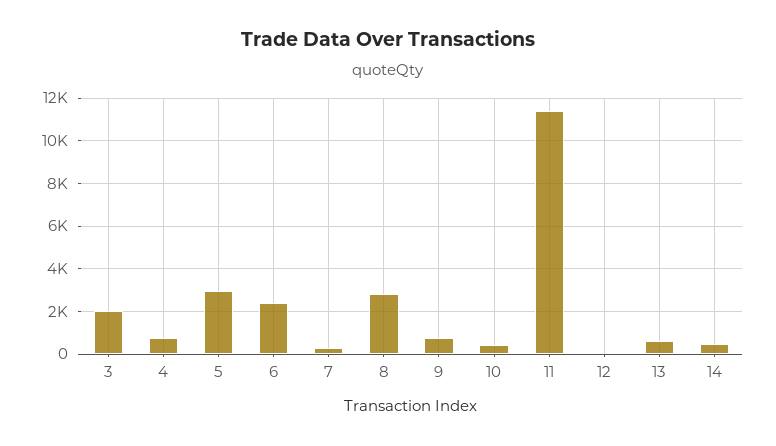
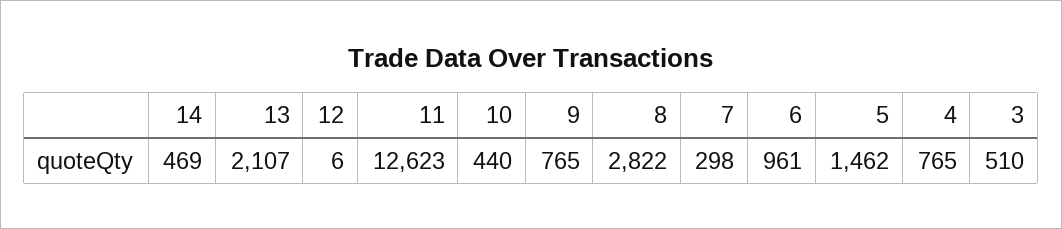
3: 2000 -> 510
5: 3000 -> 1462
6: 2500 -> 961
11: 11500 -> 12623
13: 500 -> 2107

